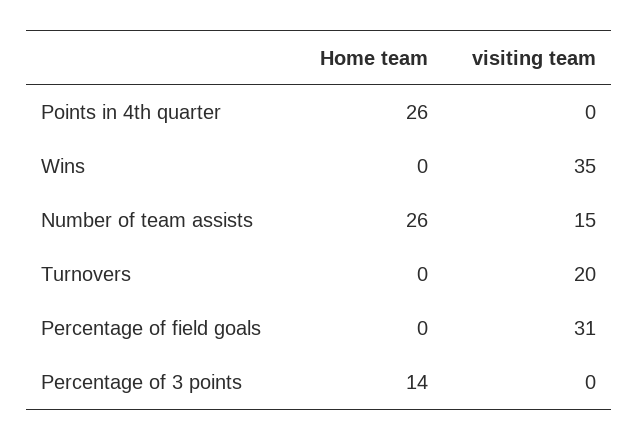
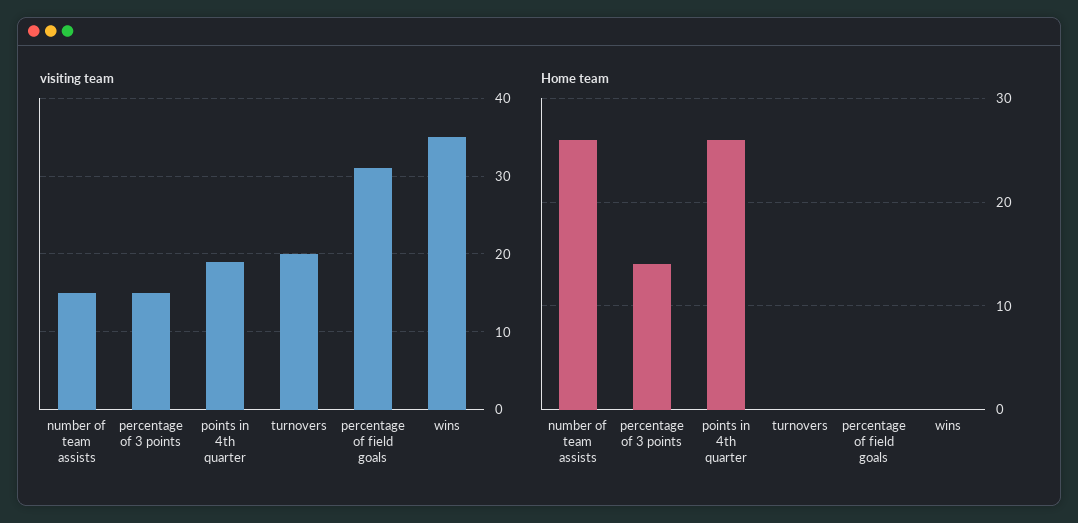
visiting team, Points in 4th quarter: 0 -> 19
visiting team, Percentage of 3 points: 0 -> 15

